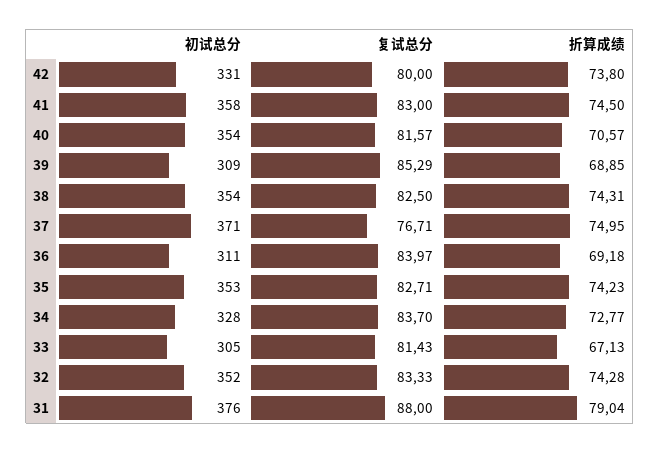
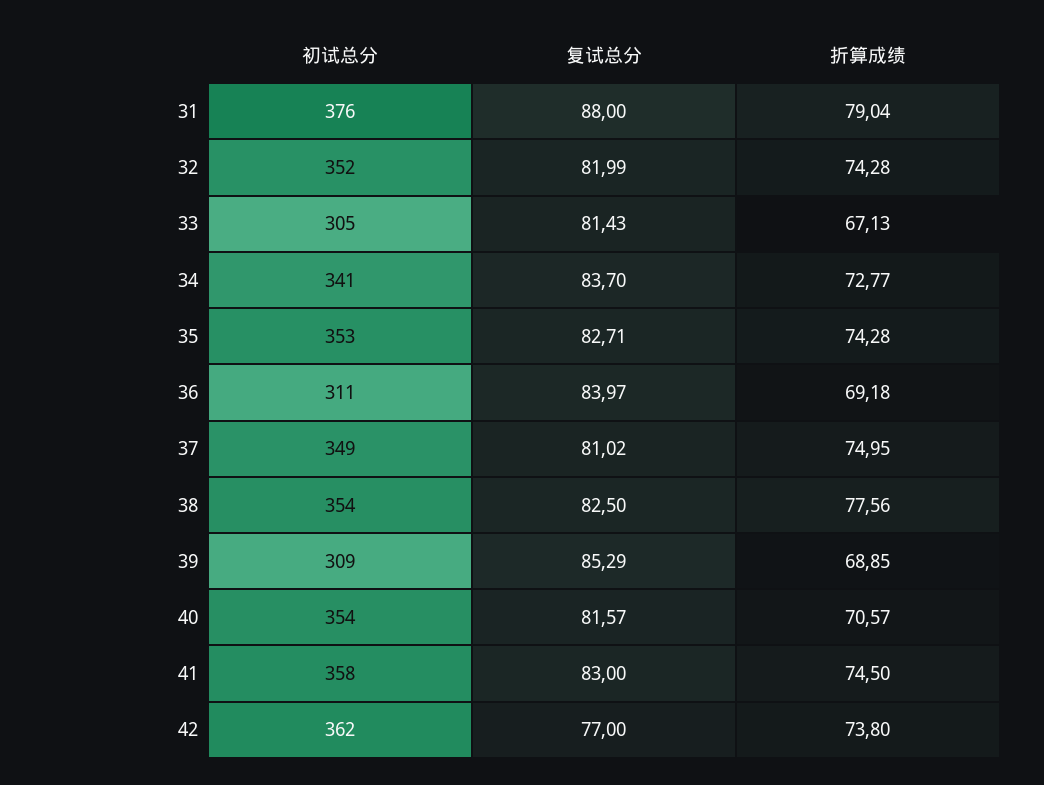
初试总分, 42: 331 -> 362
复试总分, 42: 80 -> 77
折算成绩, 38: 74.31 -> 77.56
初试总分, 37: 371 -> 349
复试总分, 37: 76.71 -> 81.02
折算成绩, 35: 74.23 -> 74.28
初试总分, 34: 328 -> 341
复试总分, 32: 83.33 -> 81.99

